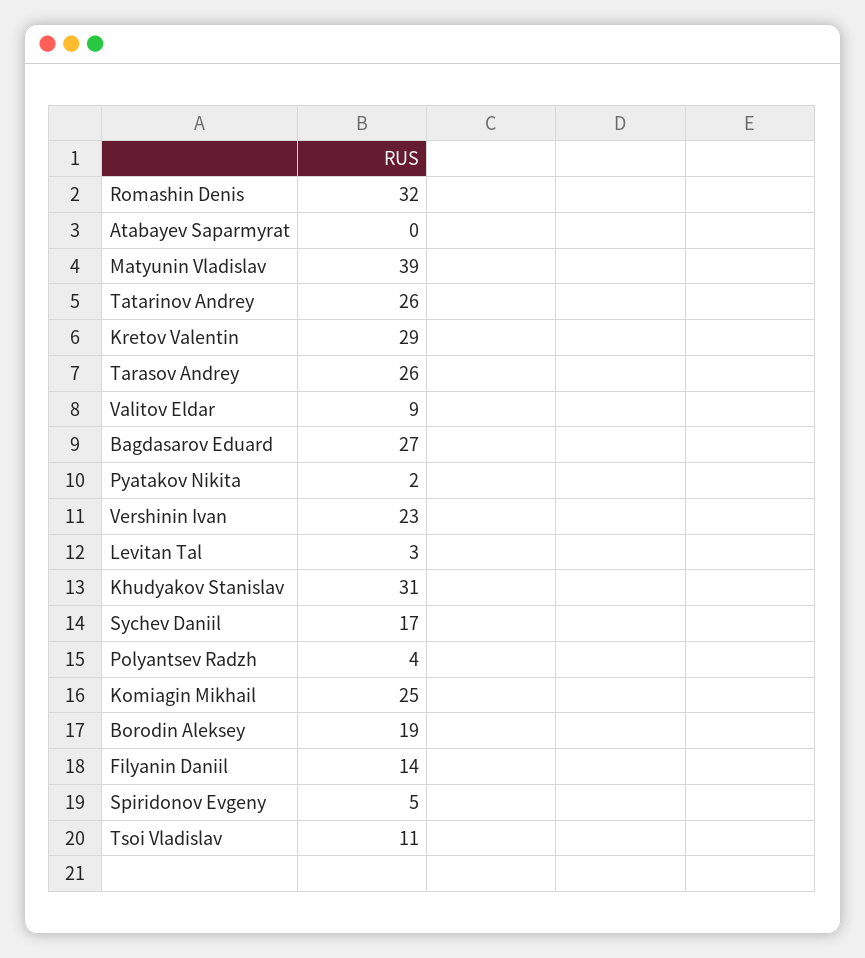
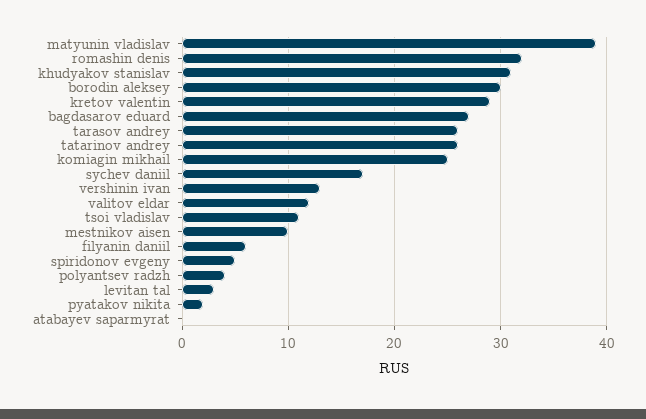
Valitov Eldar: 9 -> 12
Vershinin Ivan: 23 -> 13
Borodin Aleksey: 19 -> 30
Filyanin Daniil: 14 -> 6
mestnikov aisen: none -> 10

